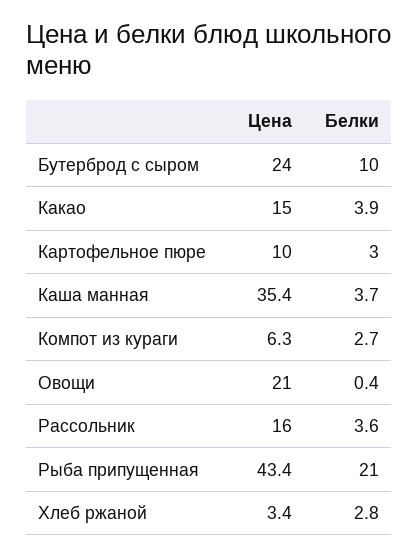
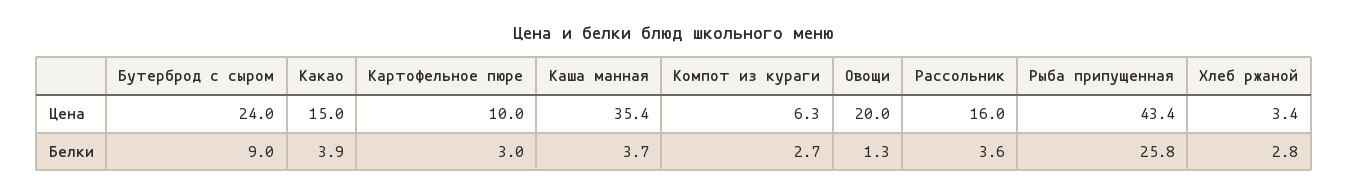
Белки, Бутерброд с сыром: 10 -> 9
Цена, Овощи: 21 -> 20
Белки, Овощи: 0.4 -> 1.3
Белки, Рыба припущенная: 21 -> 25.8

